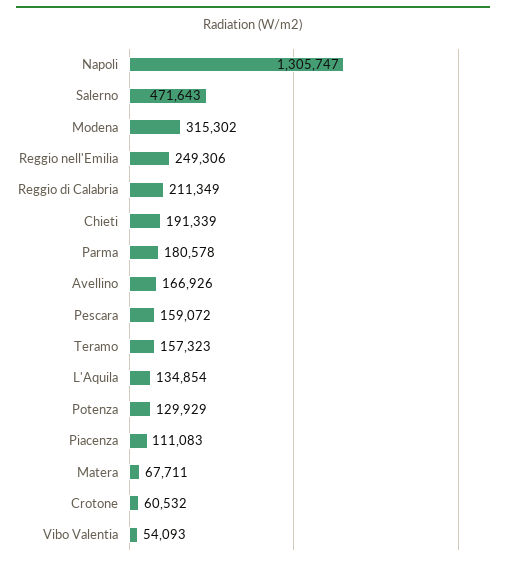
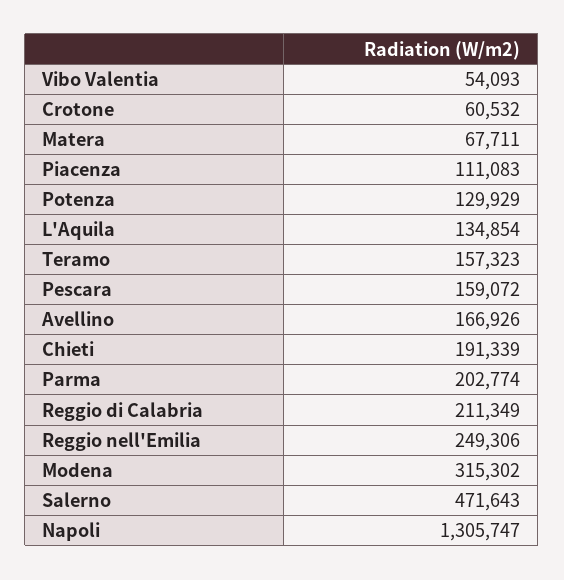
Parma: 180578 -> 202774

